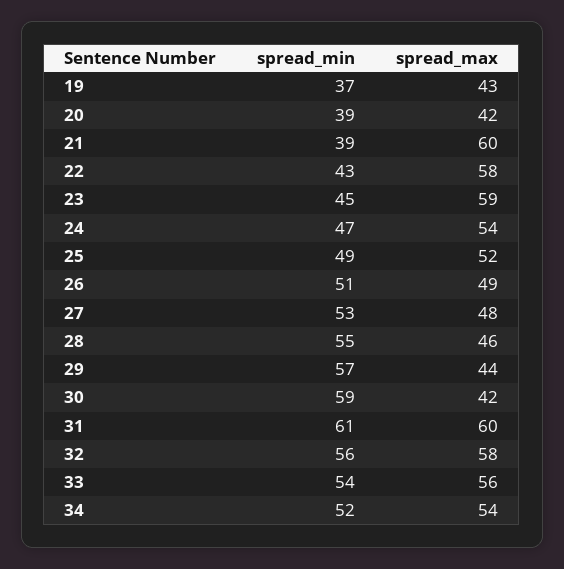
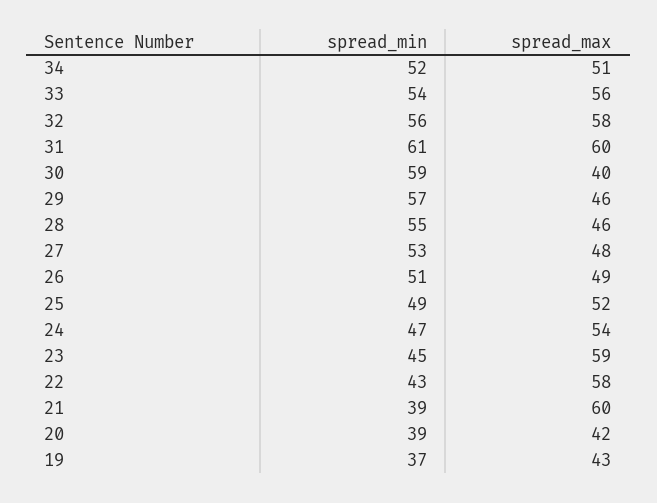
spread_max, 29: 44 -> 46
spread_max, 30: 42 -> 40
spread_max, 34: 54 -> 51

